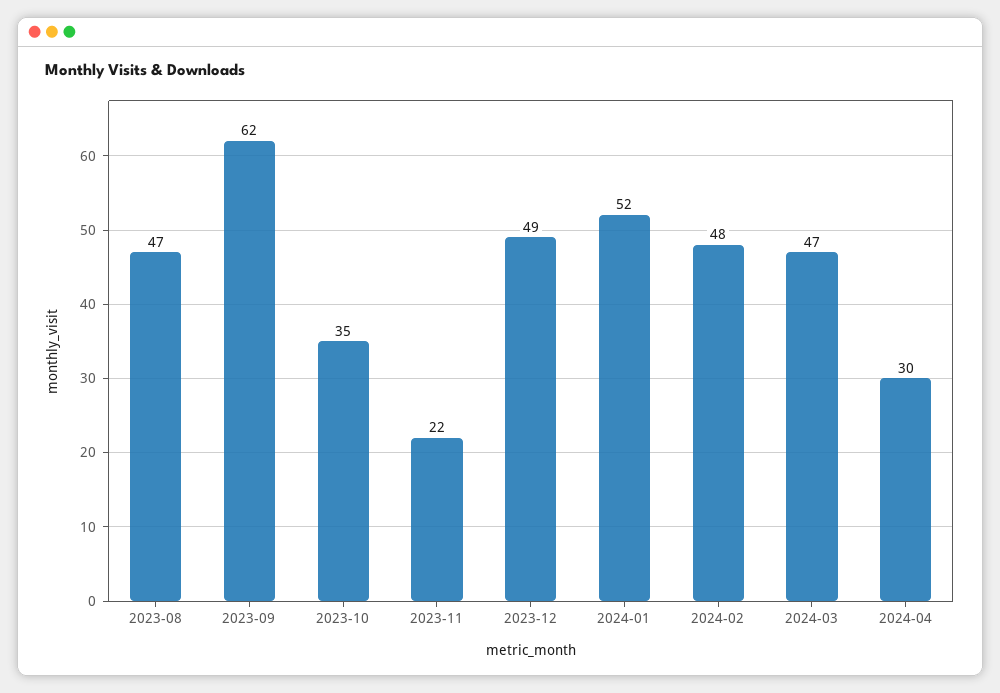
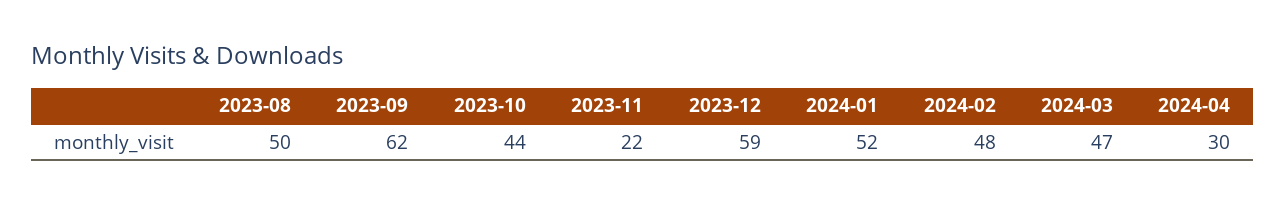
2023-08: 47 -> 50
2023-10: 35 -> 44
2023-12: 49 -> 59

